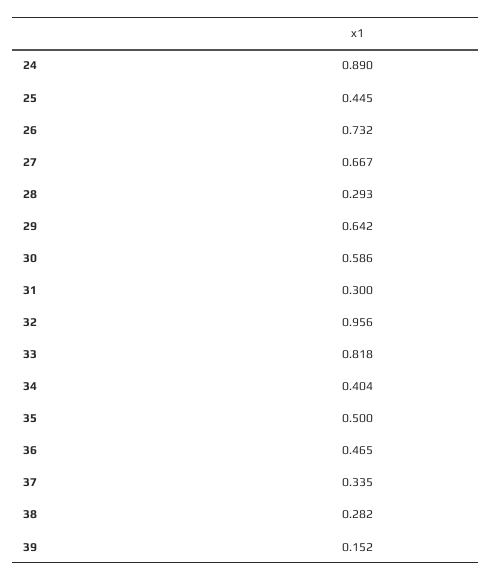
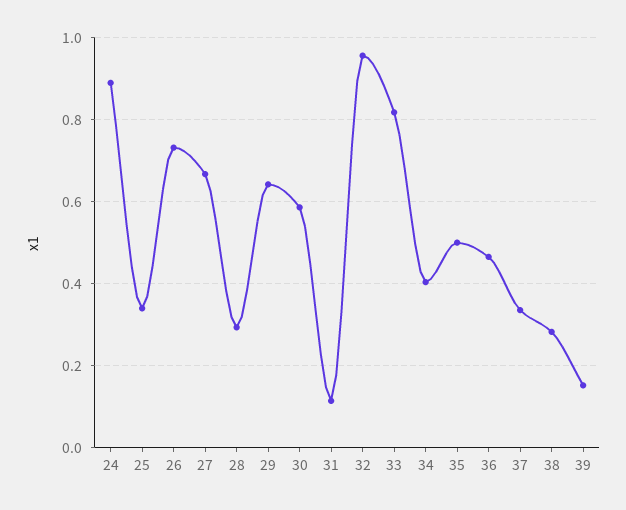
25: 0.445 -> 0.34
31: 0.3 -> 0.12

